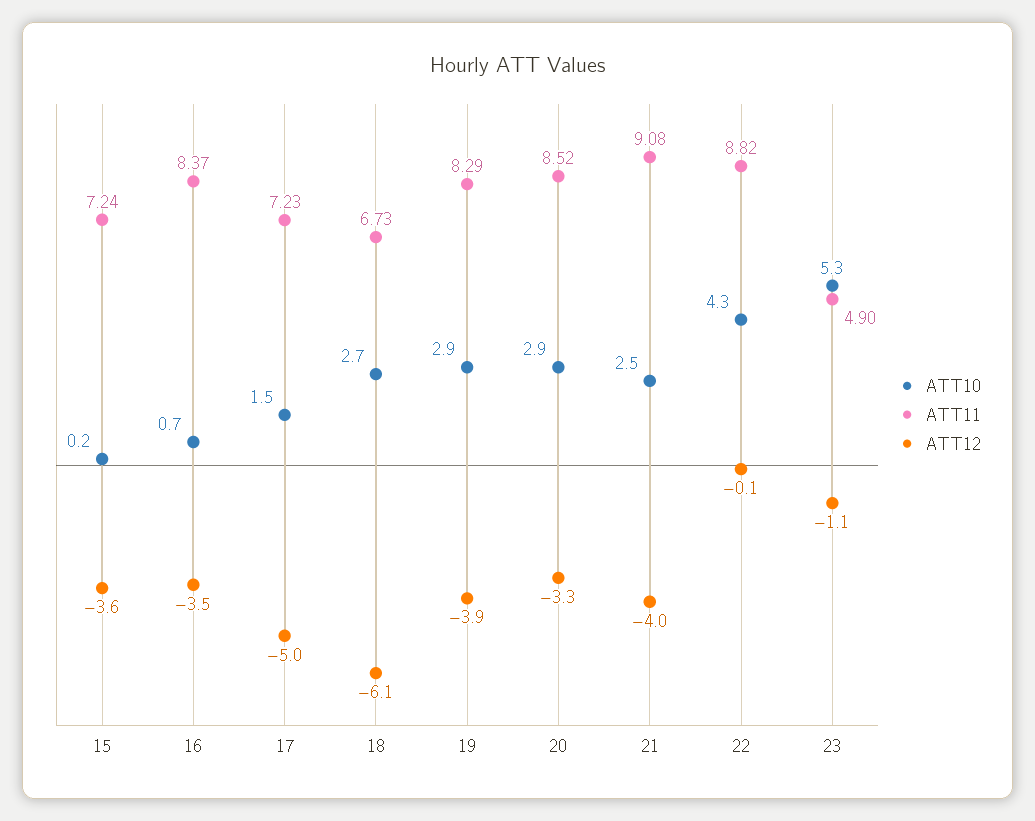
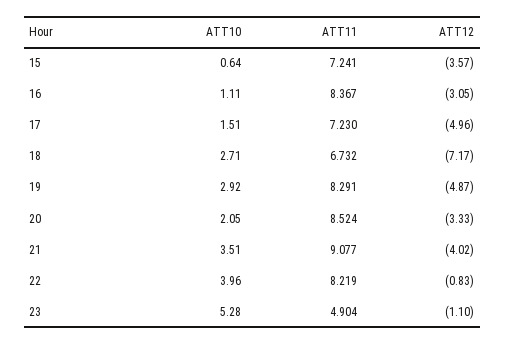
ATT10, 15: 0.2 -> 0.64
ATT10, 16: 0.7 -> 1.11
ATT12, 16: -3.5 -> -3.05
ATT12, 18: -6.1 -> -7.17
ATT12, 19: -3.9 -> -4.87
ATT10, 20: 2.9 -> 2.05
ATT10, 21: 2.5 -> 3.51
ATT10, 22: 4.3 -> 3.96
ATT11, 22: 8.82 -> 8.219
ATT12, 22: -0.1 -> -0.83

